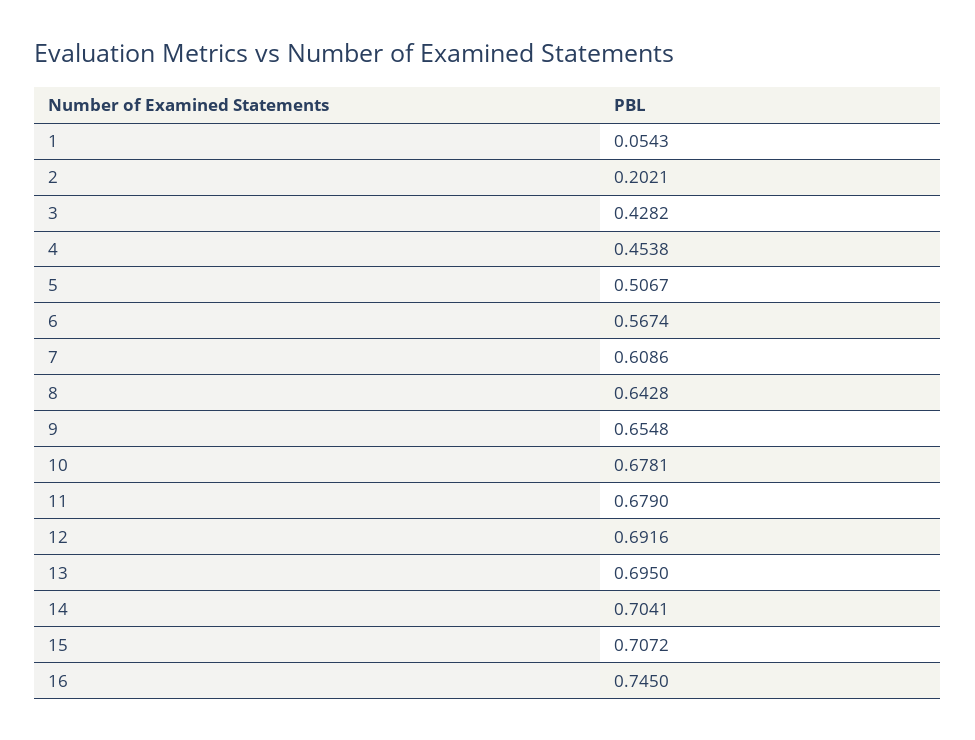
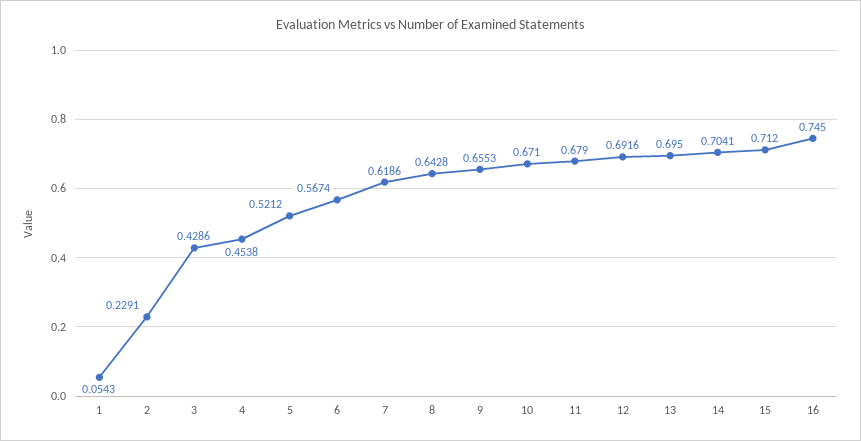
2: 0.2021 -> 0.2291
3: 0.4282 -> 0.4286
5: 0.5067 -> 0.5212
7: 0.6086 -> 0.6186
9: 0.6548 -> 0.6553
10: 0.6781 -> 0.671
15: 0.7072 -> 0.712

